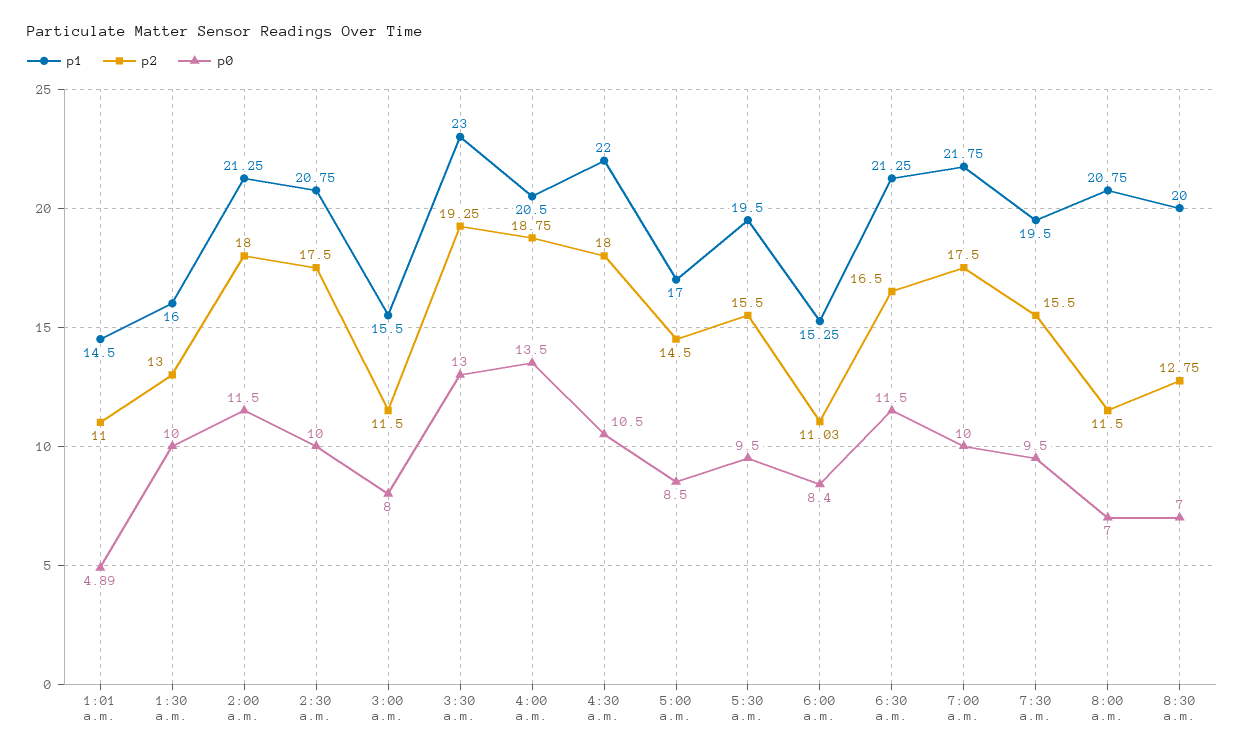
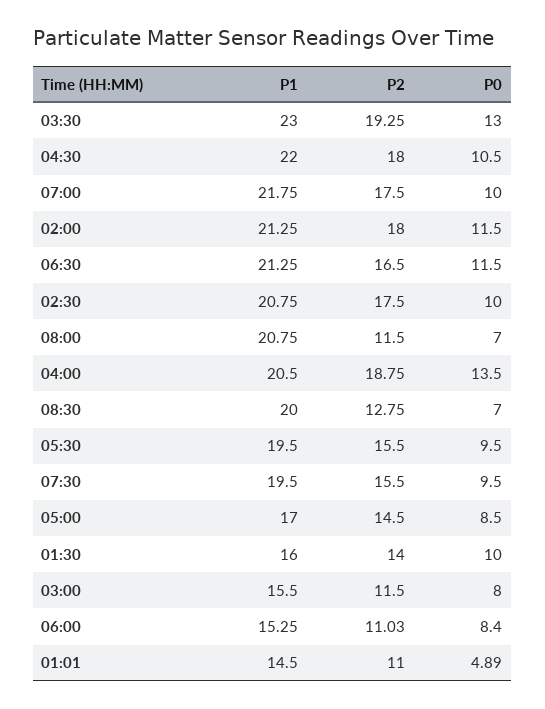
p2, 1:30 a.m.: 13 -> 14

